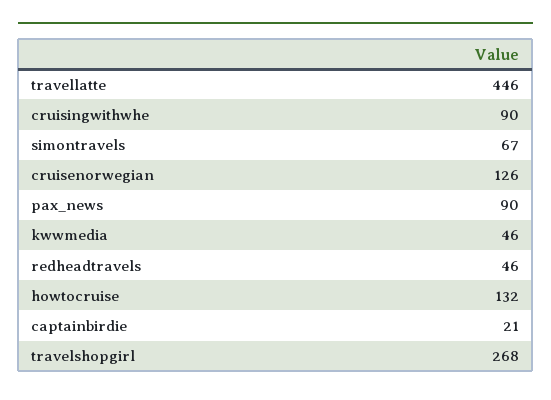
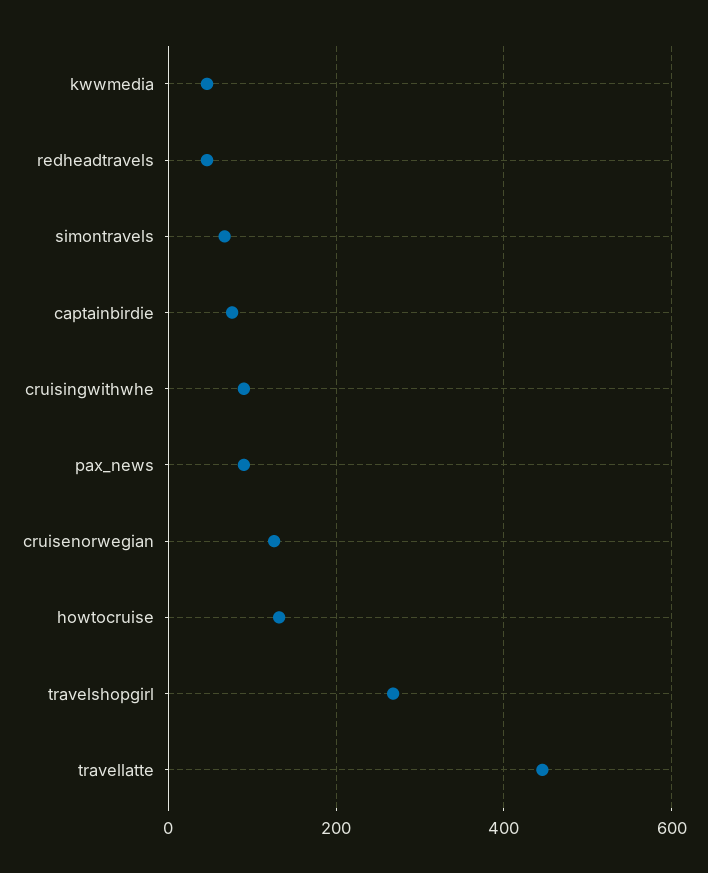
captainbirdie: 21 -> 80

